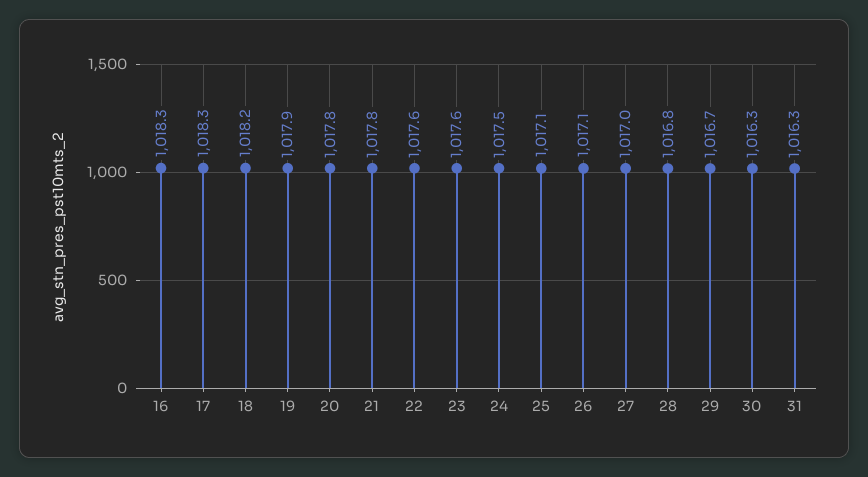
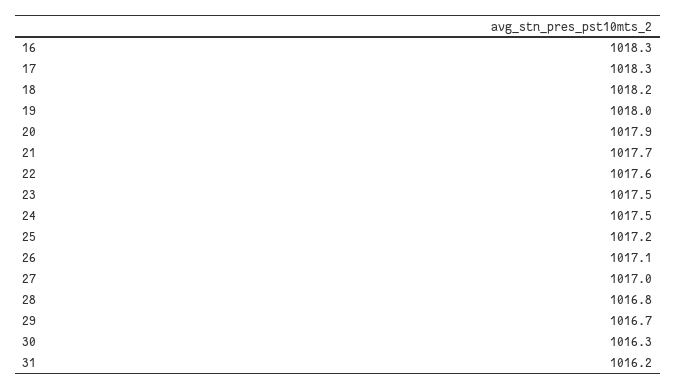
19: 1017.9 -> 1018
20: 1017.8 -> 1017.9
21: 1017.8 -> 1017.7
23: 1017.6 -> 1017.5
25: 1017.1 -> 1017.2
31: 1016.3 -> 1016.2

